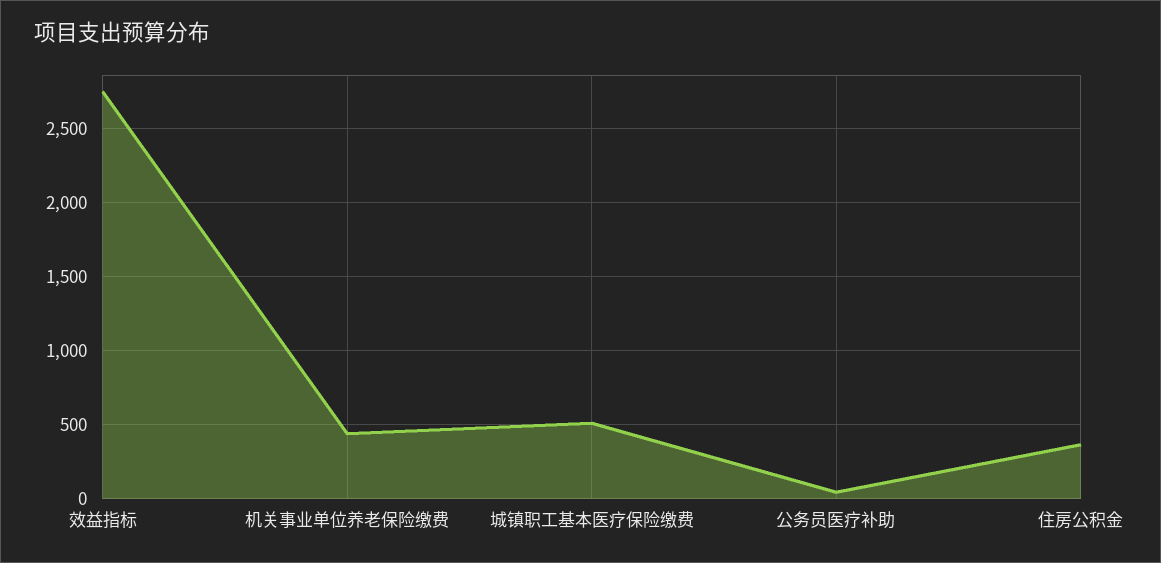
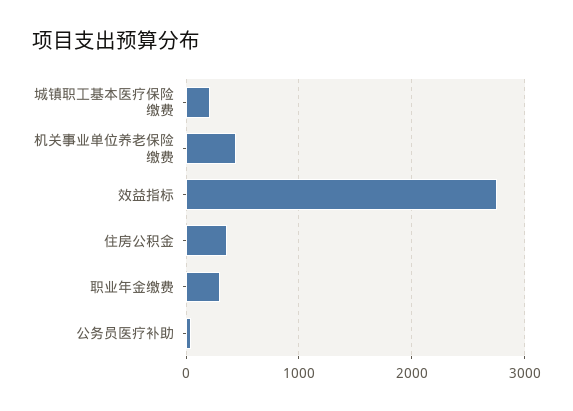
城镇职工基本医疗保险缴费: 500 -> 200
职业年金缴费: none -> 300

